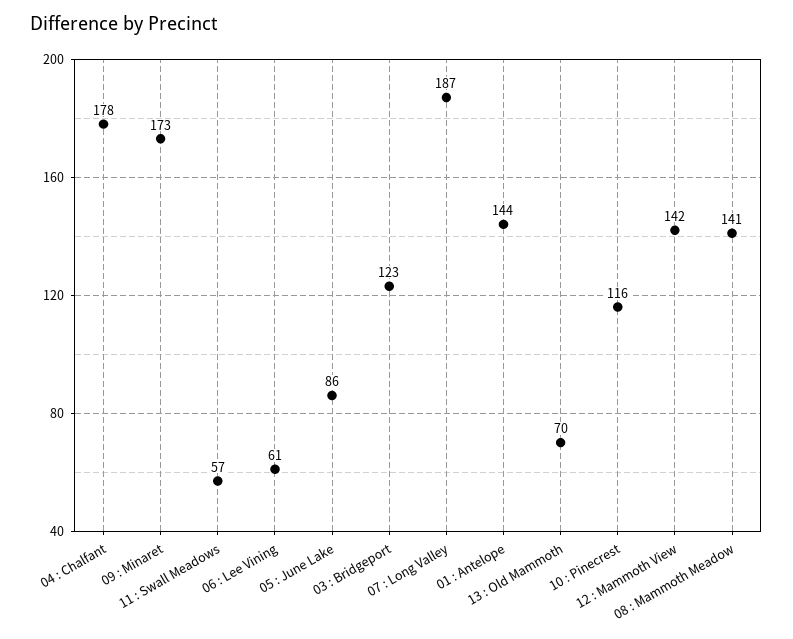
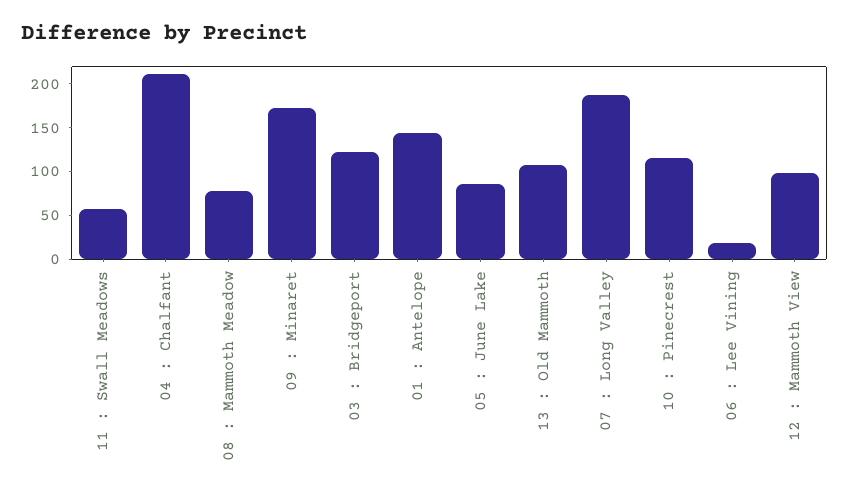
04 : Chalfant: 178 -> 210
06 : Lee Vining: 61 -> 20
13 : Old Mammoth: 70 -> 110
12 : Mammoth View: 142 -> 100
08 : Mammoth Meadow: 141 -> 80

